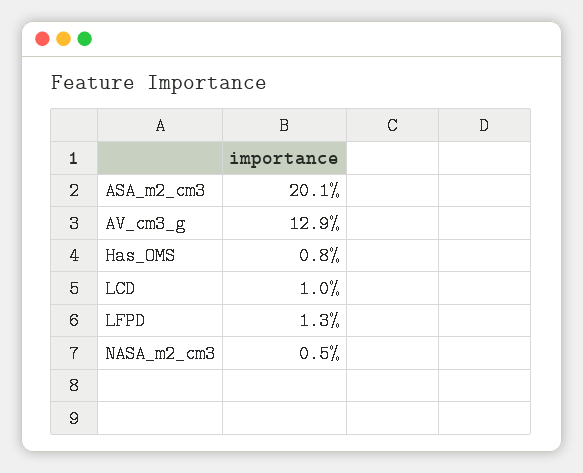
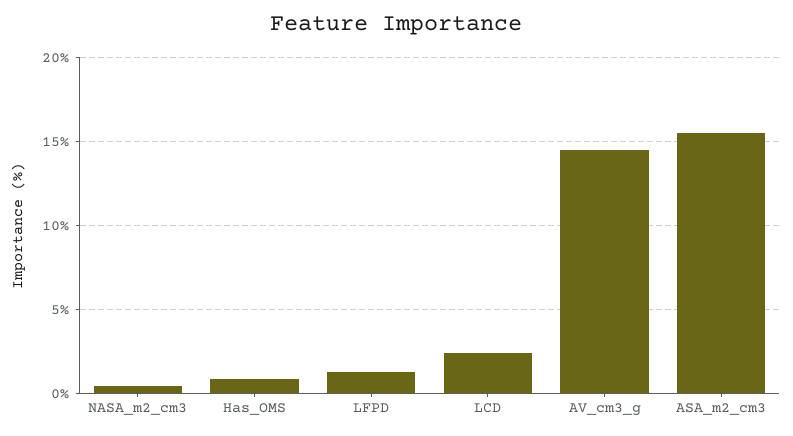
ASA_m2_cm3: 20.1 -> 15.5
AV_cm3_g: 12.9 -> 14.5
LCD: 1 -> 2.5

